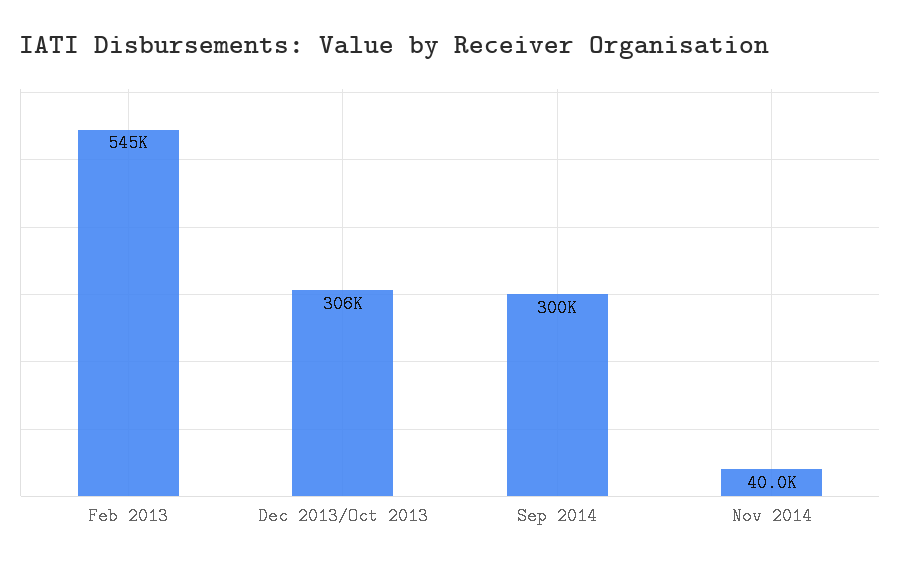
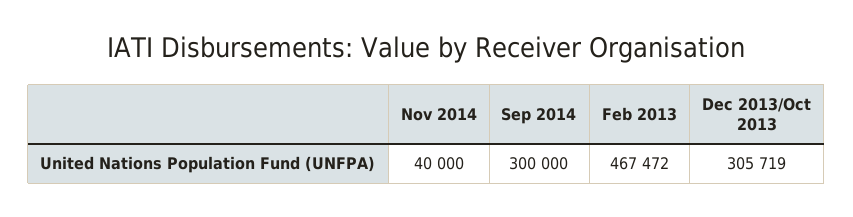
Feb 2013: 545000 -> 467472

